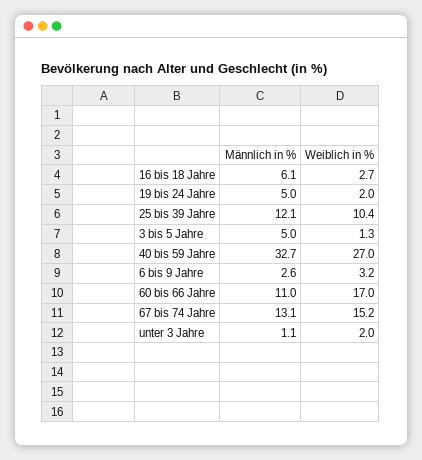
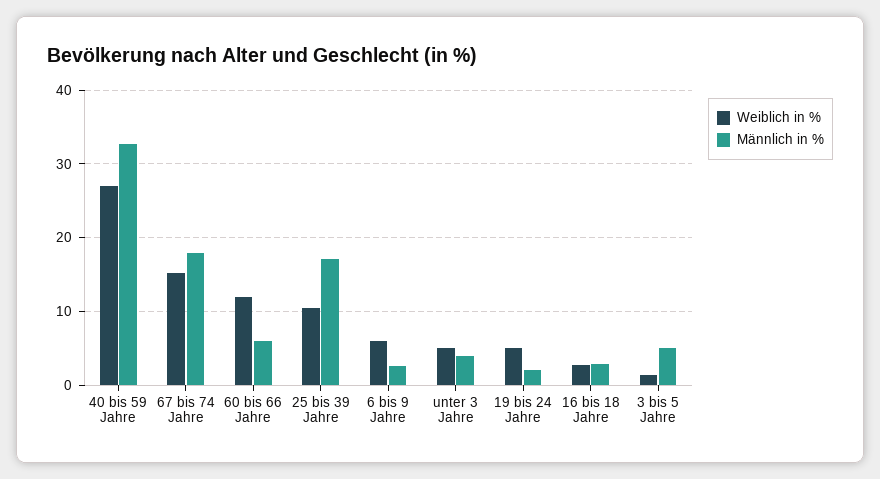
Männlich in %, 16 bis 18 Jahre: 6.1 -> 3
Männlich in %, 19 bis 24 Jahre: 5 -> 2
Weiblich in %, 19 bis 24 Jahre: 2 -> 5
Männlich in %, 25 bis 39 Jahre: 12.1 -> 17
Weiblich in %, 6 bis 9 Jahre: 3.2 -> 6
Männlich in %, 60 bis 66 Jahre: 11 -> 6
Weiblich in %, 60 bis 66 Jahre: 17 -> 12
Männlich in %, 67 bis 74 Jahre: 13.1 -> 18
Männlich in %, unter 3 Jahre: 1.1 -> 4
Weiblich in %, unter 3 Jahre: 2 -> 5

